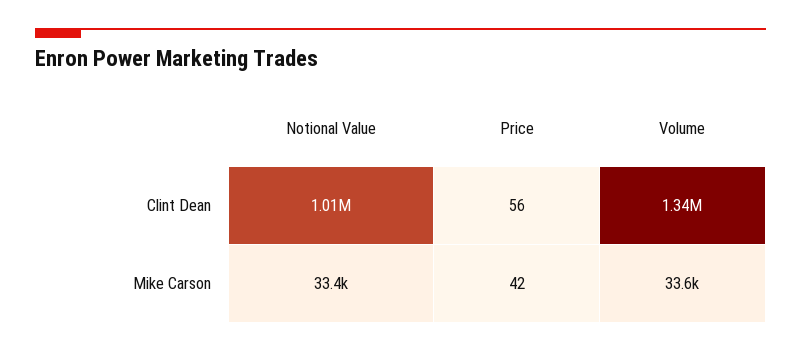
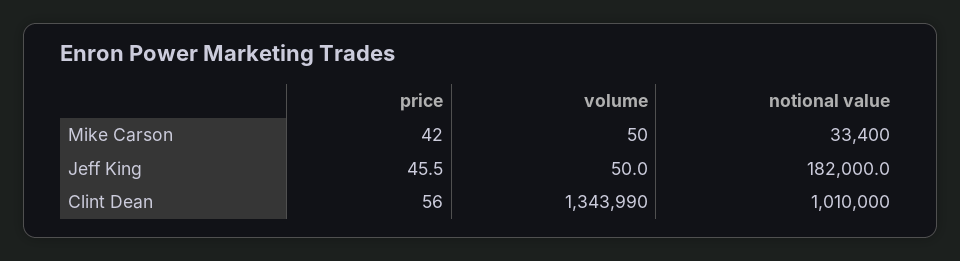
Volume, Mike Carson: 33600 -> 50
Price, Jeff King: none -> 45.5
Volume, Jeff King: none -> 50
Notional Value, Jeff King: none -> 182000

